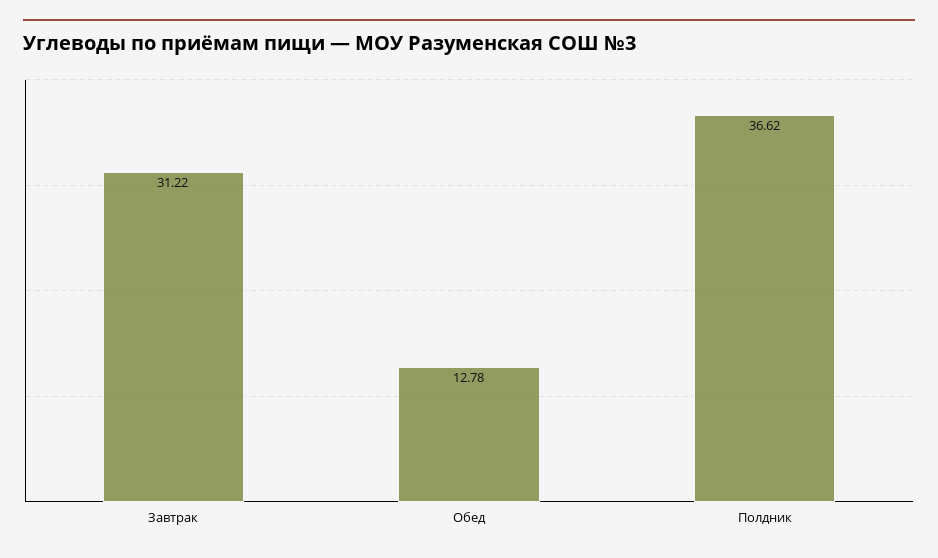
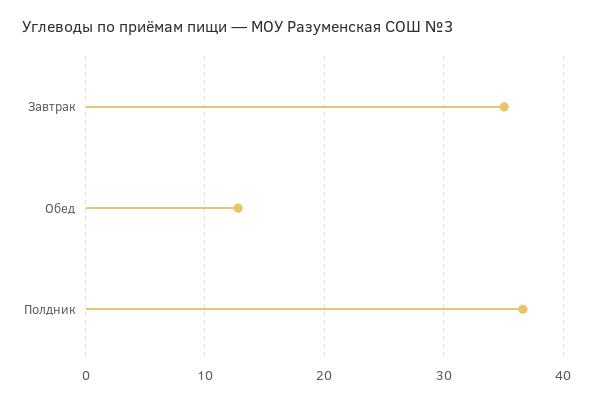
Завтрак: 31.22 -> 35

